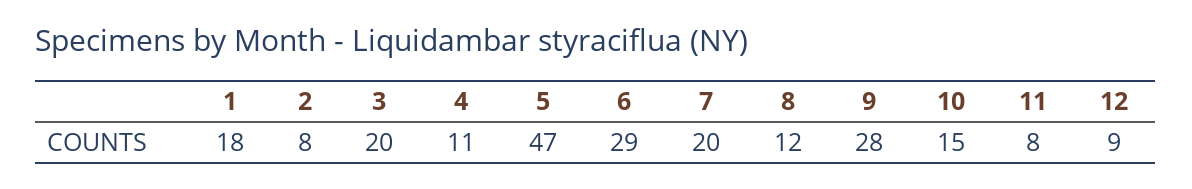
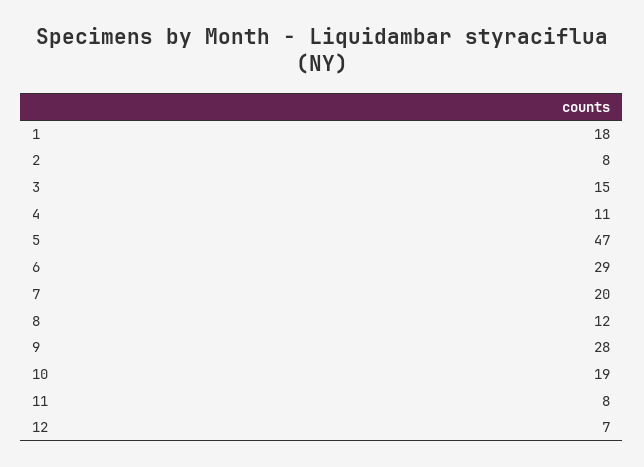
3: 20 -> 15
10: 15 -> 19
12: 9 -> 7

